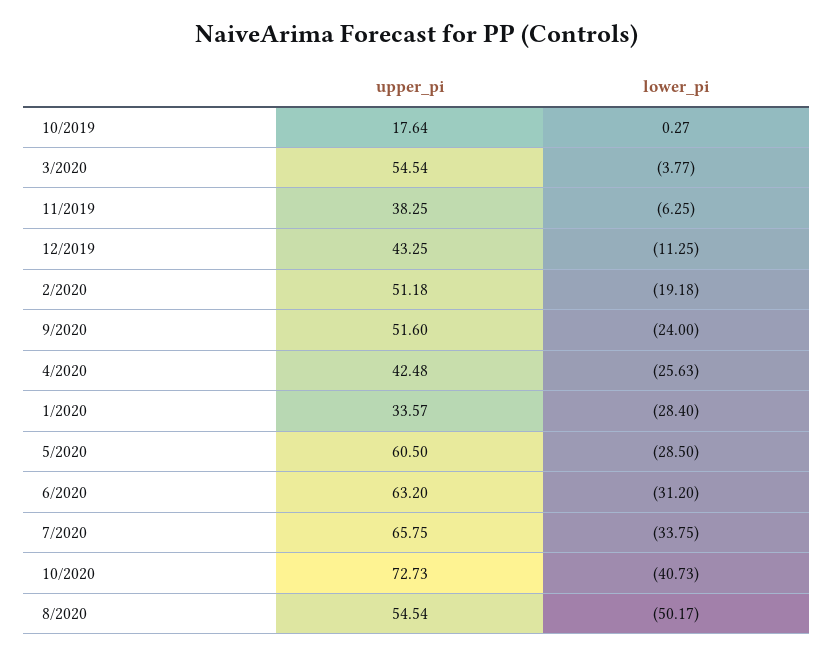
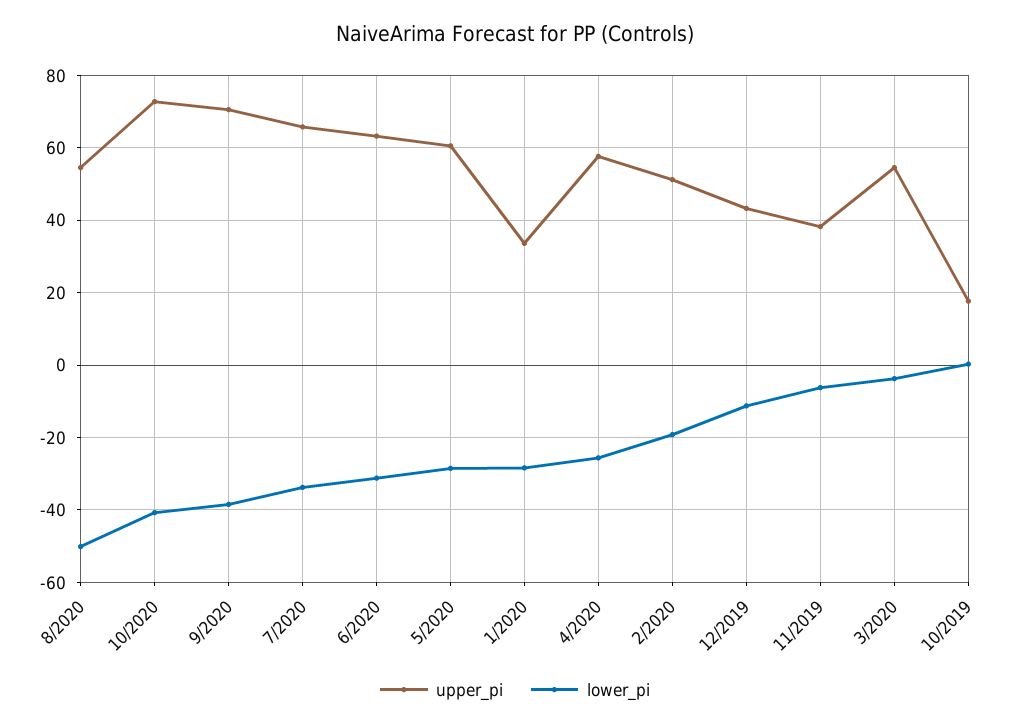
upper_pi, 9/2020: 51.6 -> 70
lower_pi, 9/2020: -24 -> -38
upper_pi, 4/2020: 42.48 -> 58

